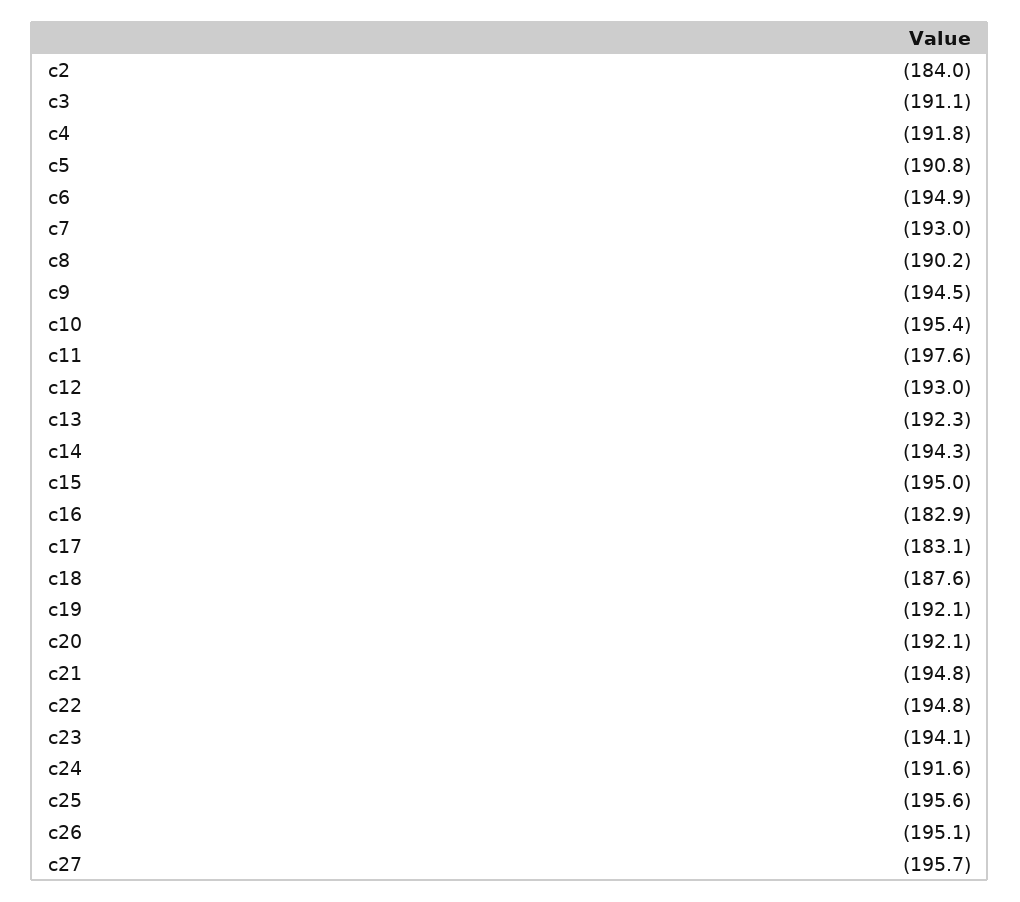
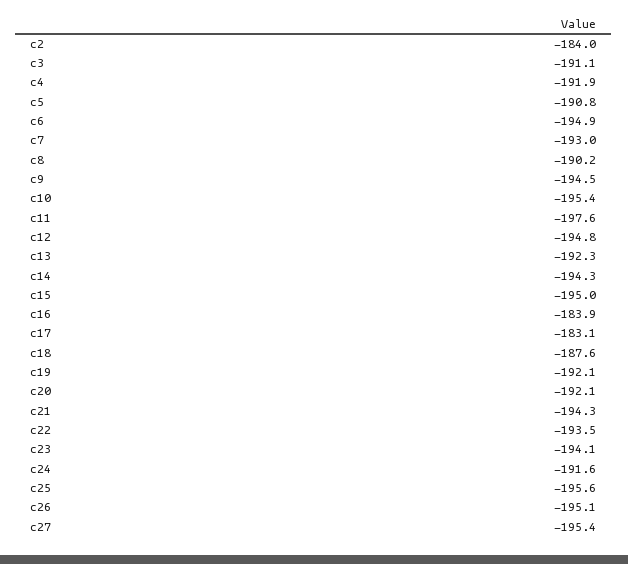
c4: -191.8 -> -191.9
c12: -193 -> -194.8
c16: -182.9 -> -183.9
c21: -194.8 -> -194.3
c22: -194.8 -> -193.5
c27: -195.7 -> -195.4

